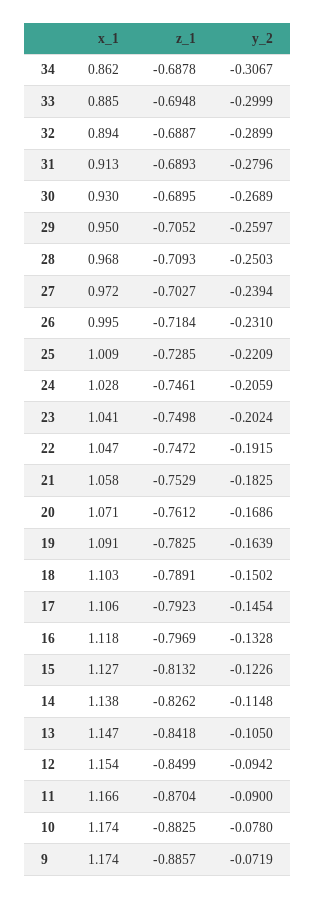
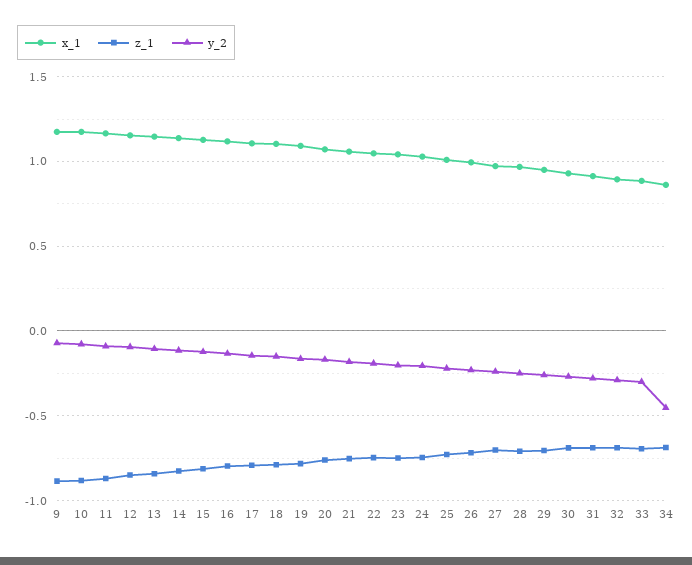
y_2, 34: -0.3067 -> -0.45

